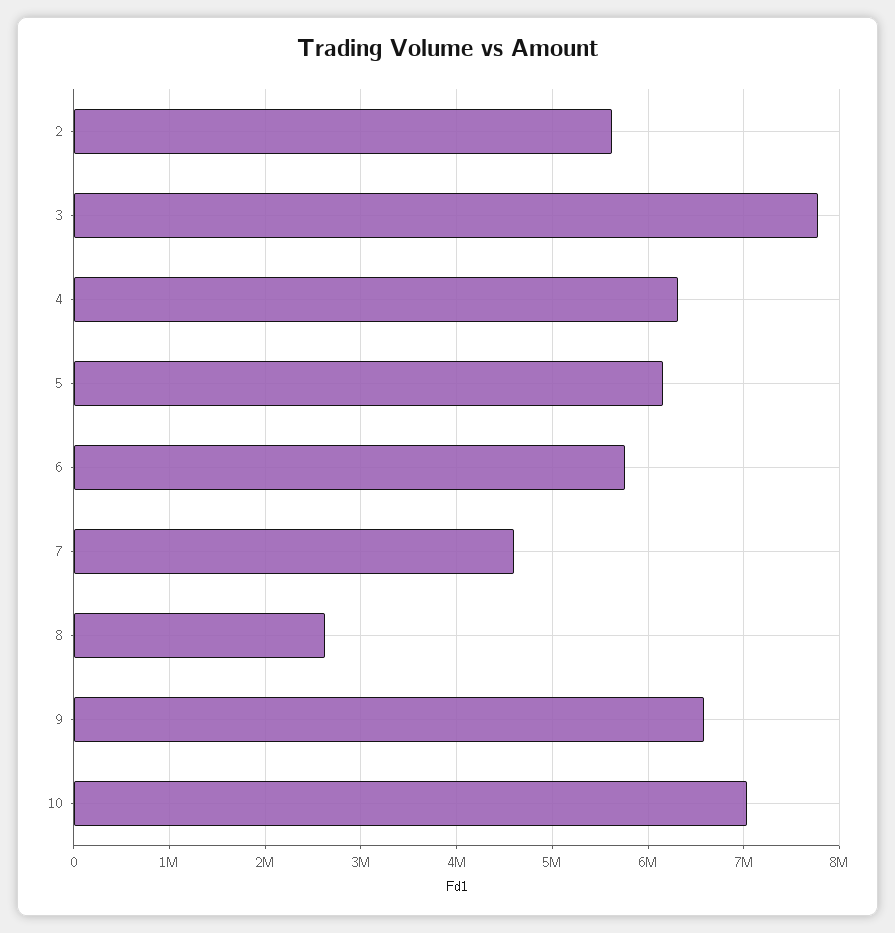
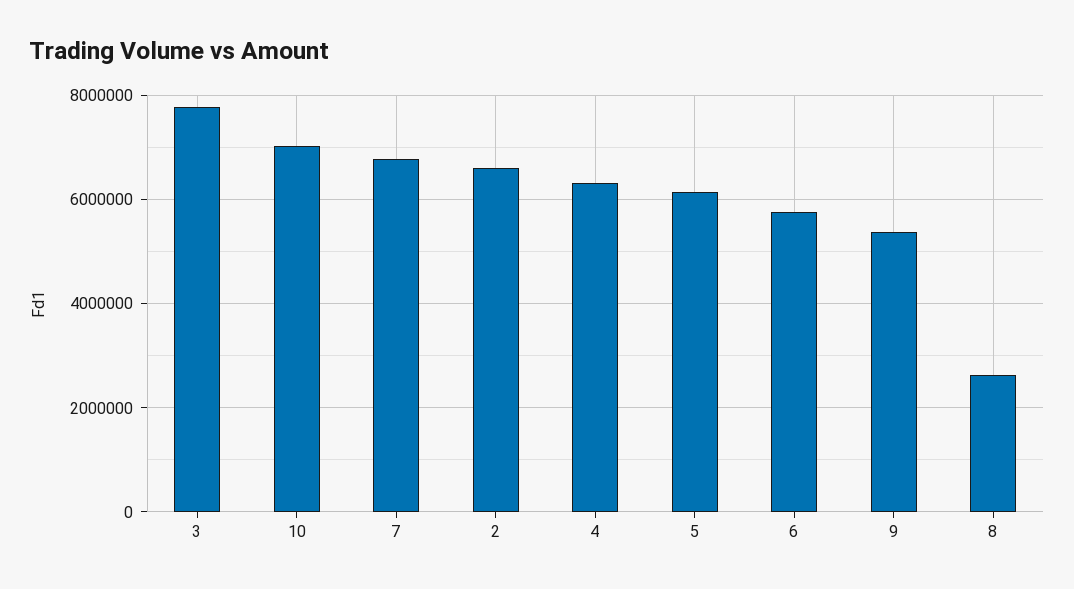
2: 5600000 -> 6600000
7: 4600000 -> 6800000
9: 6600000 -> 5400000

